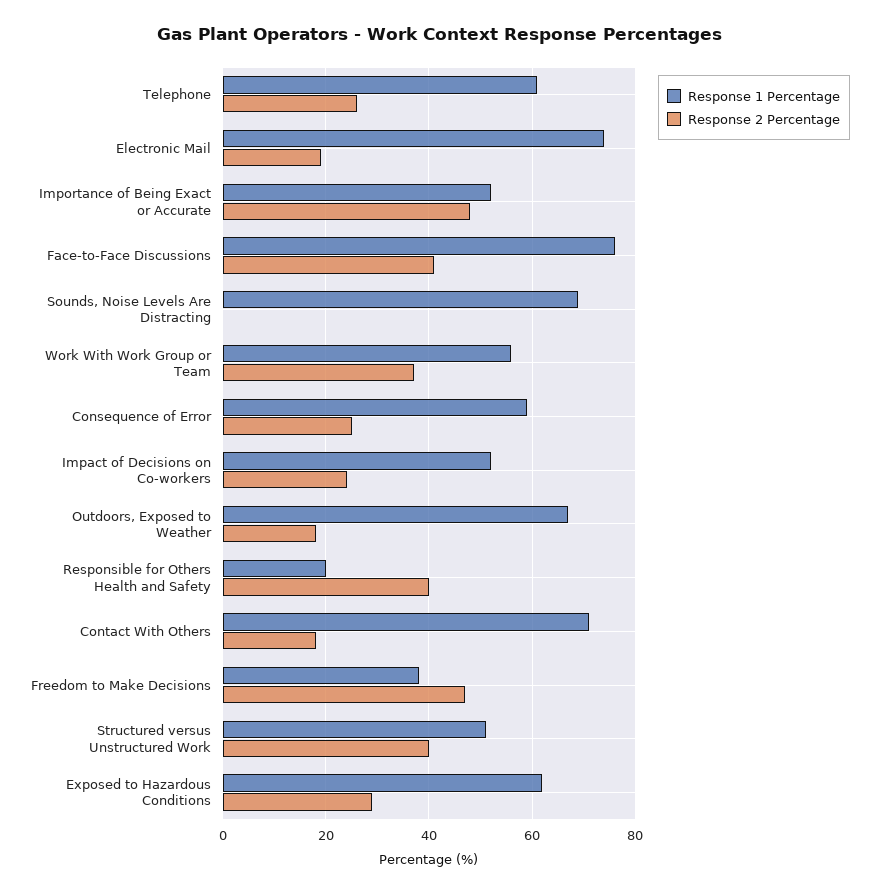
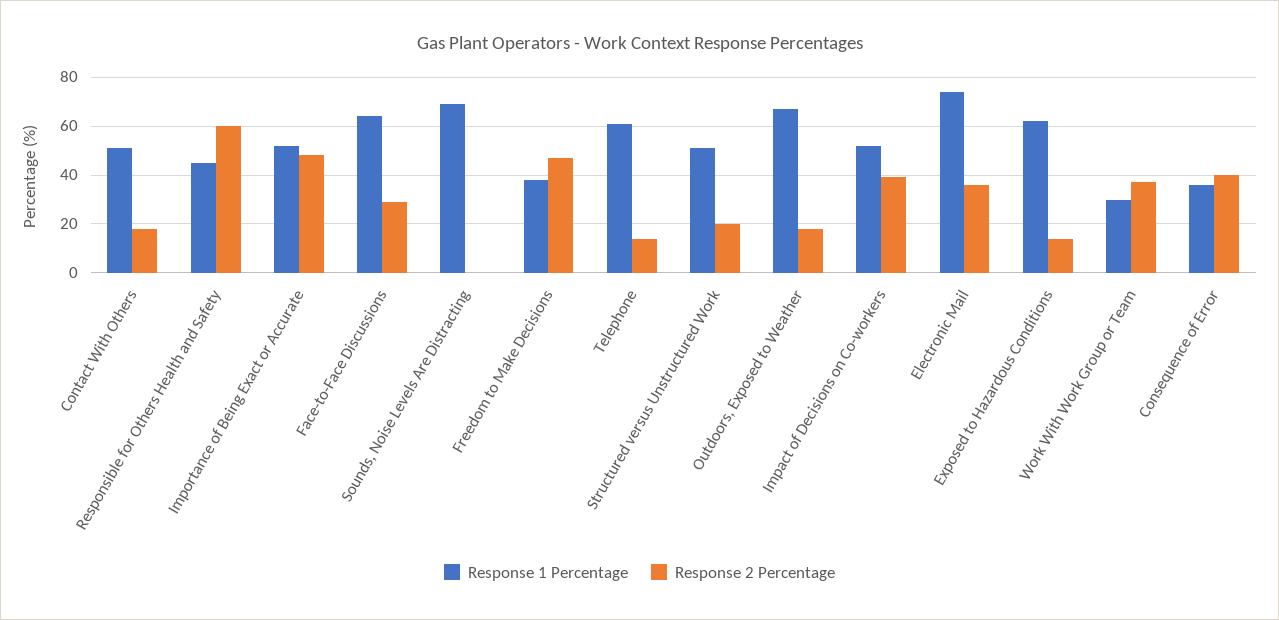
Response 2 Percentage, Telephone: 25 -> 15
Response 2 Percentage, Electronic Mail: 20 -> 35
Response 1 Percentage, Face-to-Face Discussions: 75 -> 65
Response 2 Percentage, Face-to-Face Discussions: 40 -> 30
Response 1 Percentage, Work With Work Group or Team: 55 -> 30
Response 1 Percentage, Consequence of Error: 60 -> 35
Response 2 Percentage, Consequence of Error: 25 -> 40
Response 2 Percentage, Impact of Decisions on Co-workers: 25 -> 40
Response 1 Percentage, Responsible for Others Health and Safety: 20 -> 45
Response 2 Percentage, Responsible for Others Health and Safety: 40 -> 60
Response 1 Percentage, Contact With Others: 70 -> 50
Response 2 Percentage, Structured versus Unstructured Work: 40 -> 20
Response 2 Percentage, Exposed to Hazardous Conditions: 30 -> 15

